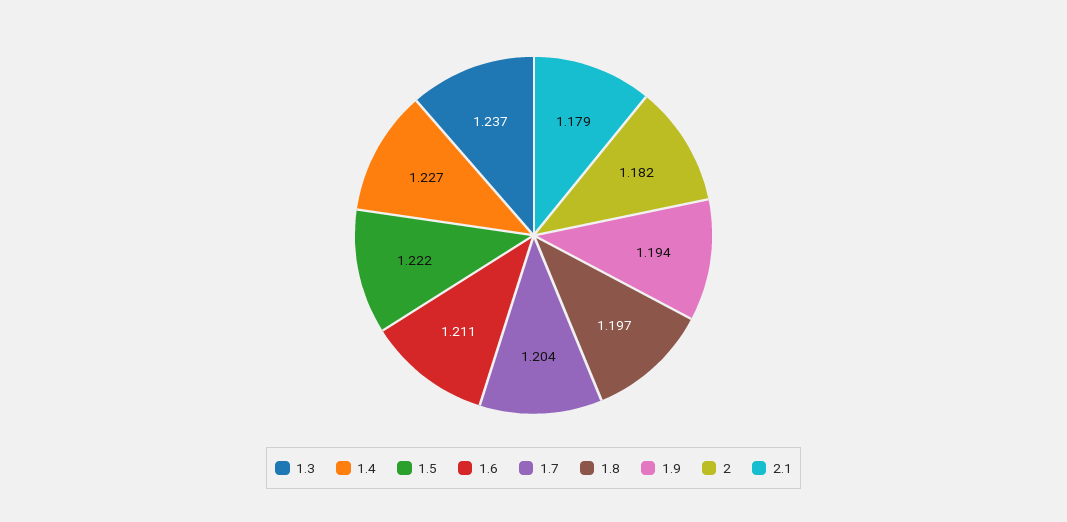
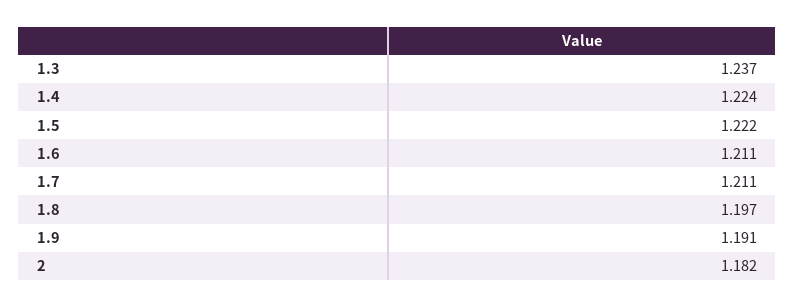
1.4: 1.227 -> 1.224
1.7: 1.204 -> 1.211
1.9: 1.194 -> 1.191
2.1: 1.179 -> none

